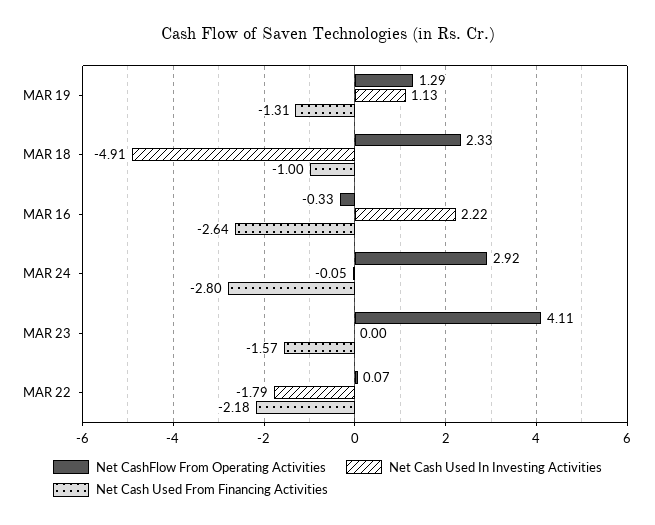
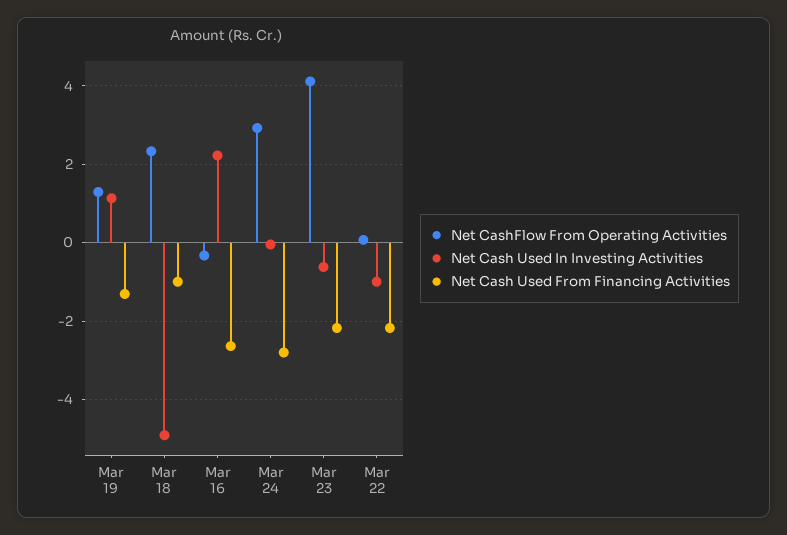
Net Cash Used In Investing Activities, MAR 23: 0 -> -0.6
Net Cash Used From Financing Activities, MAR 23: -1.57 -> -2.2
Net Cash Used In Investing Activities, MAR 22: -1.79 -> -1

